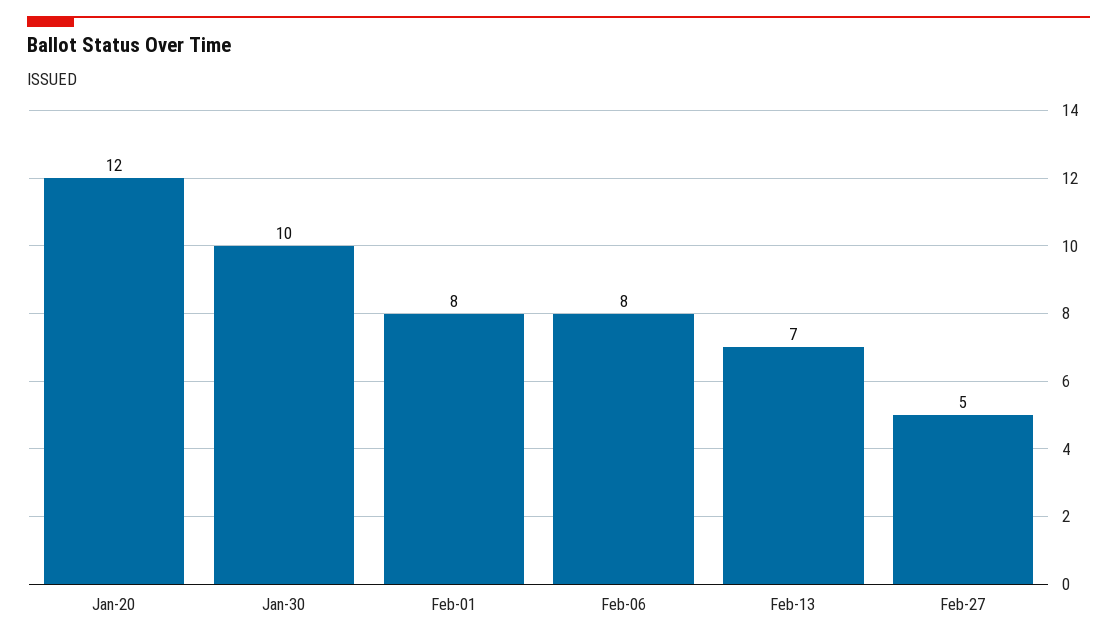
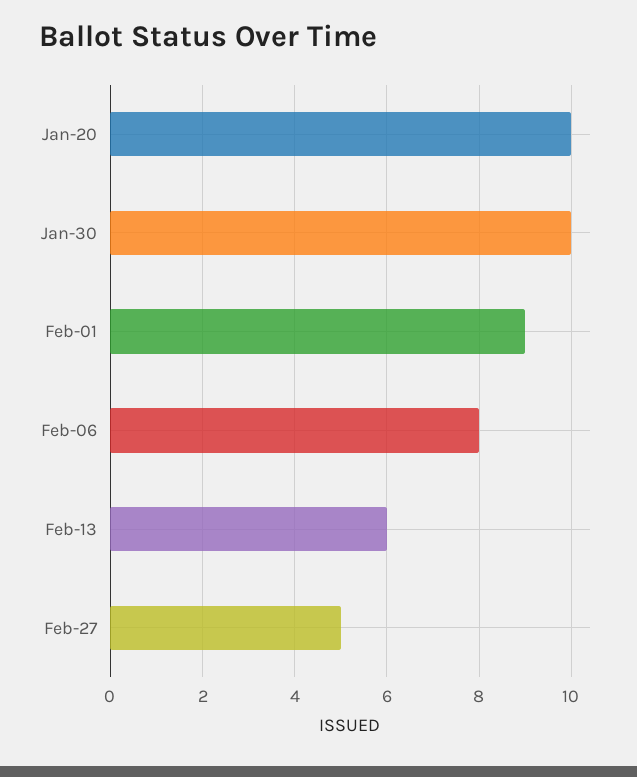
Jan-20: 12 -> 10
Feb-01: 8 -> 9
Feb-13: 7 -> 6

